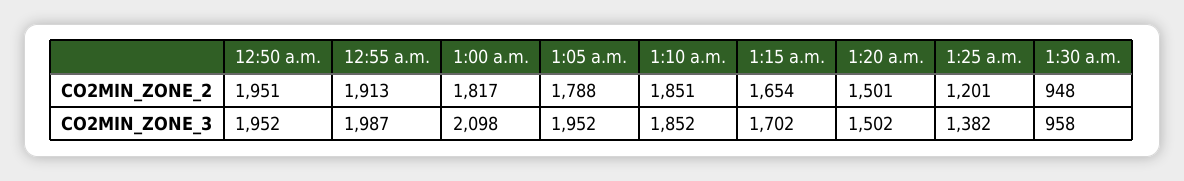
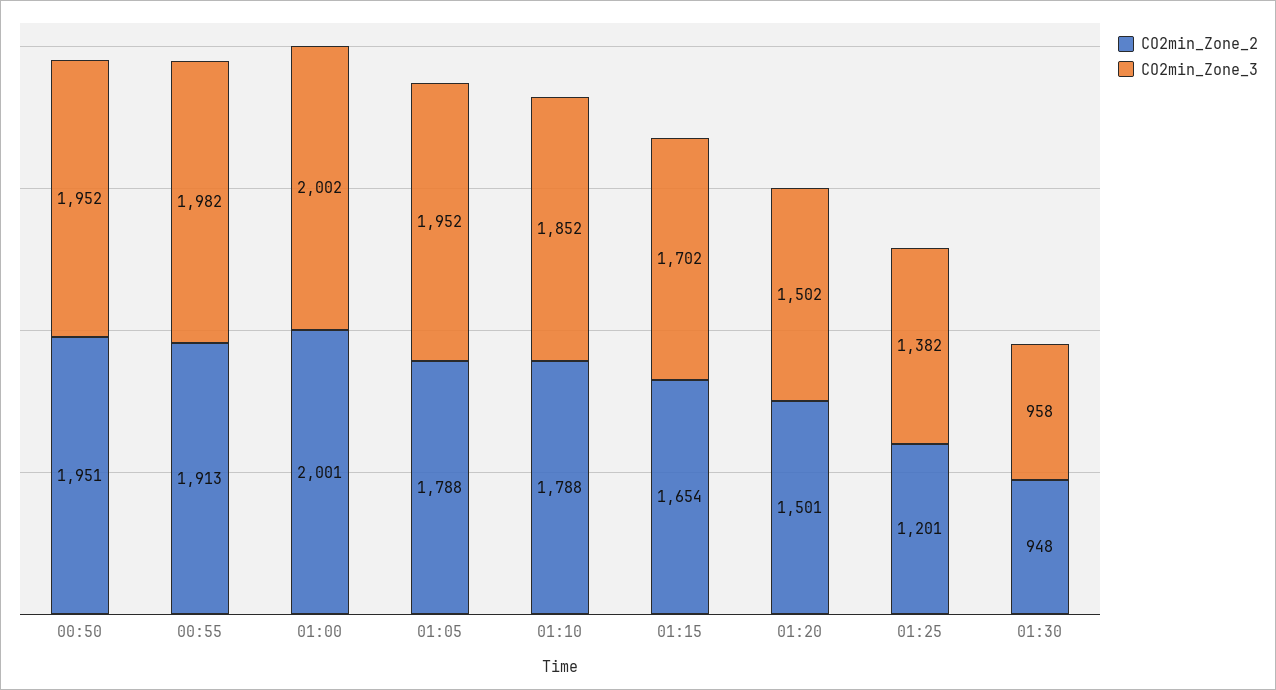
CO2MIN_ZONE_2, 1:00 a.m.: 1817 -> 2001
CO2MIN_ZONE_2, 1:10 a.m.: 1851 -> 1788
CO2MIN_ZONE_3, 12:55 a.m.: 1987 -> 1982
CO2MIN_ZONE_3, 1:00 a.m.: 2098 -> 2002

